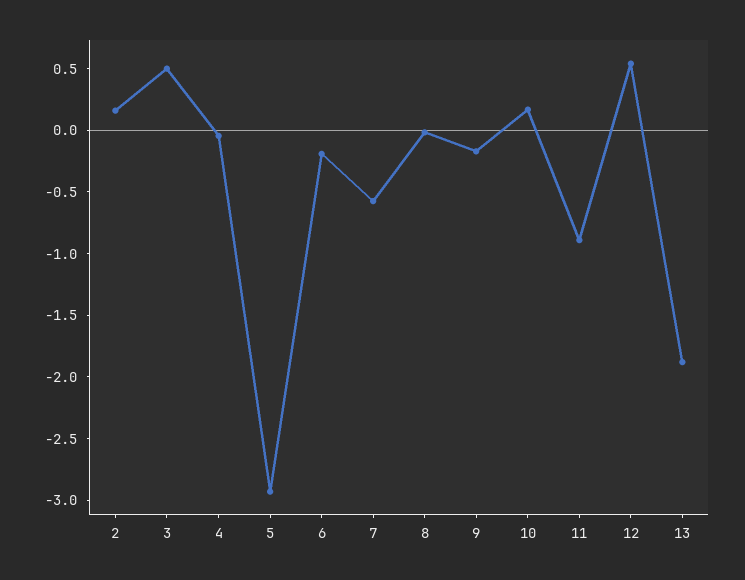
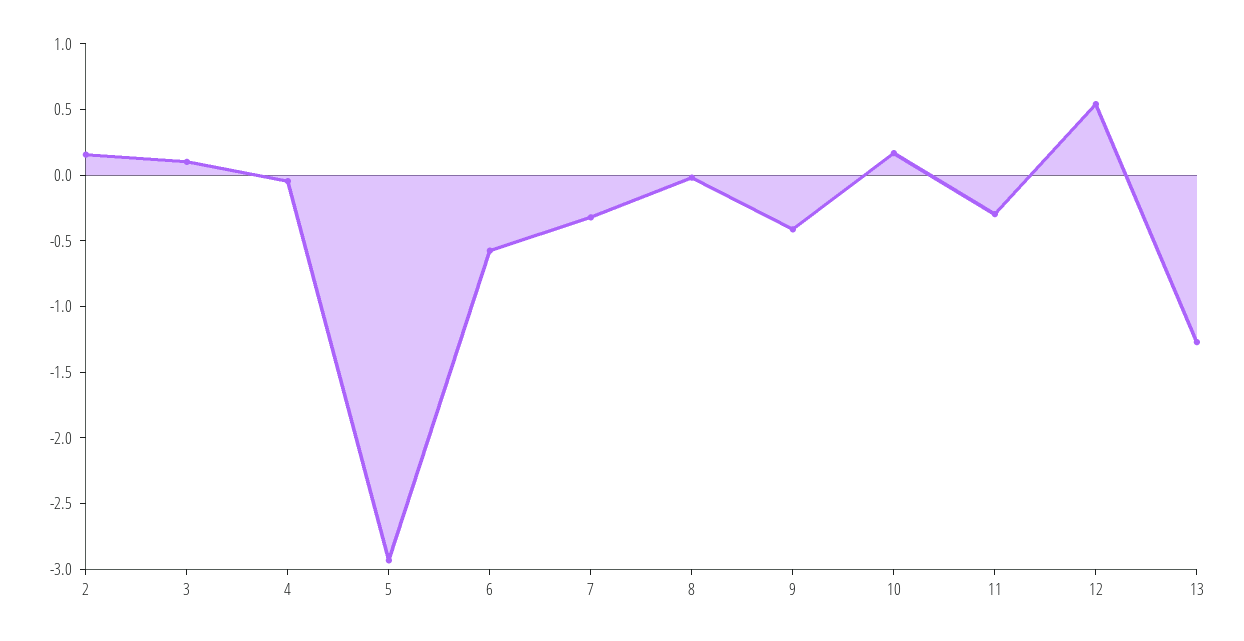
3: 0.5 -> 0.1
6: -0.2 -> -0.6
7: -0.6 -> -0.3
9: -0.2 -> -0.4
11: -0.9 -> -0.3
13: -1.9 -> -1.3

